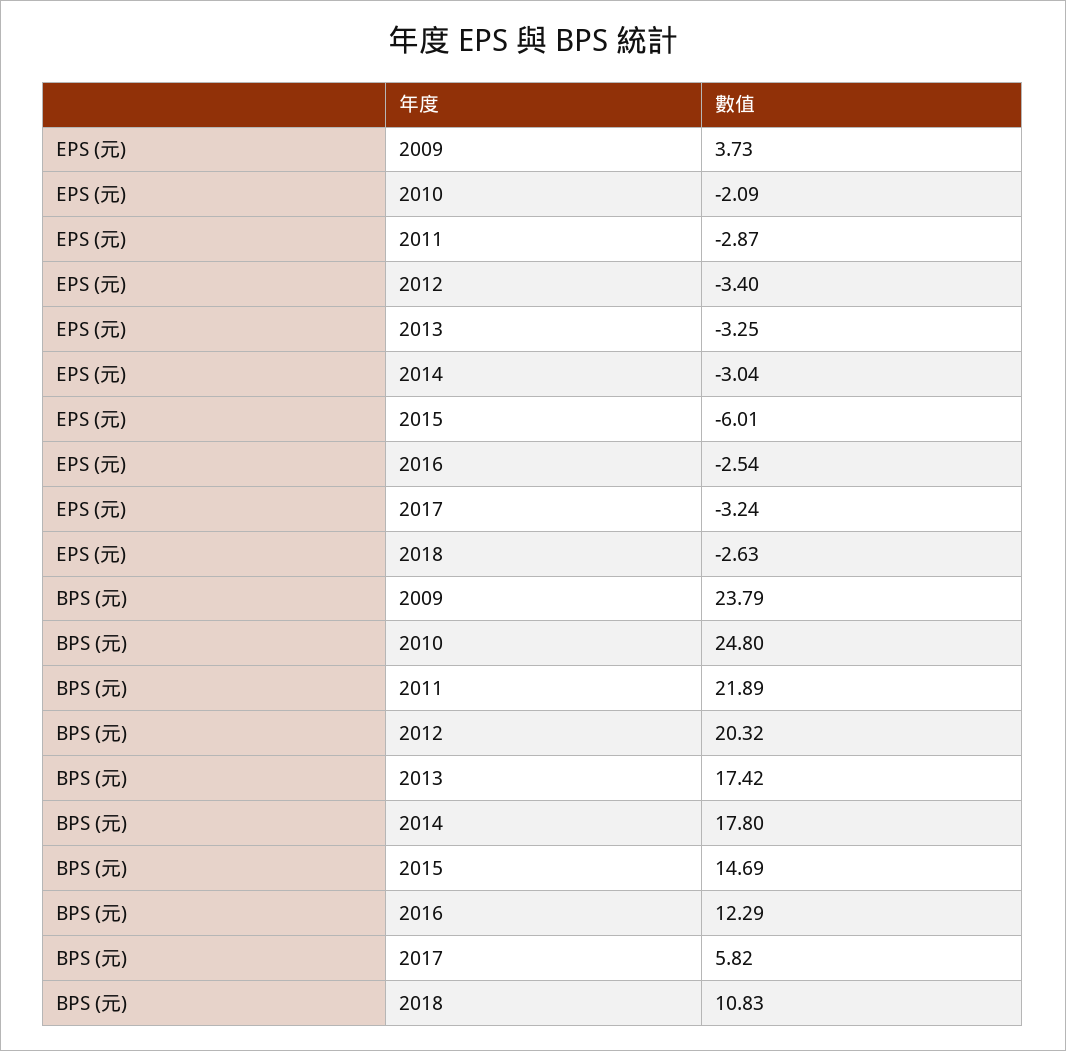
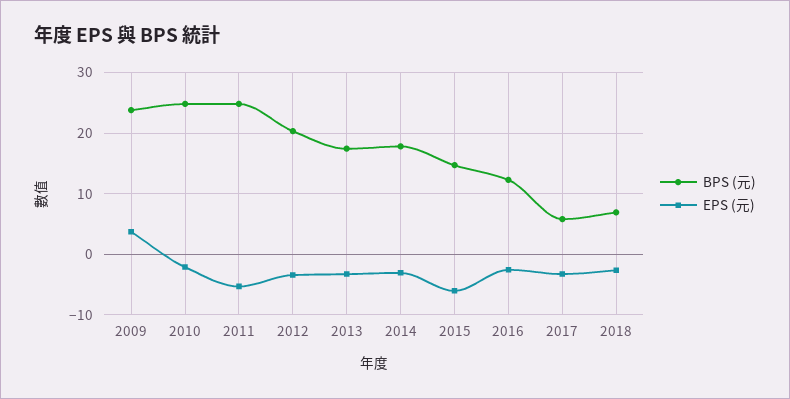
EPS (元), 2011: -2.87 -> -5
BPS (元), 2011: 21.89 -> 25
BPS (元), 2018: 10.83 -> 7

